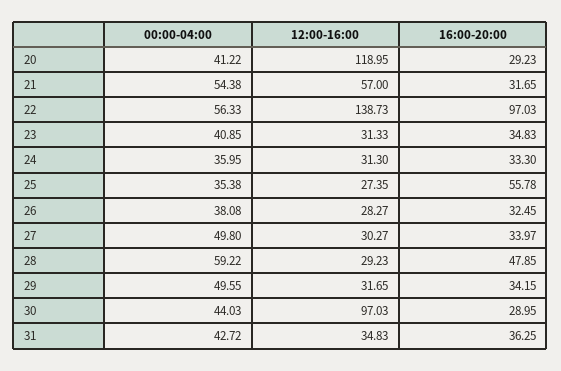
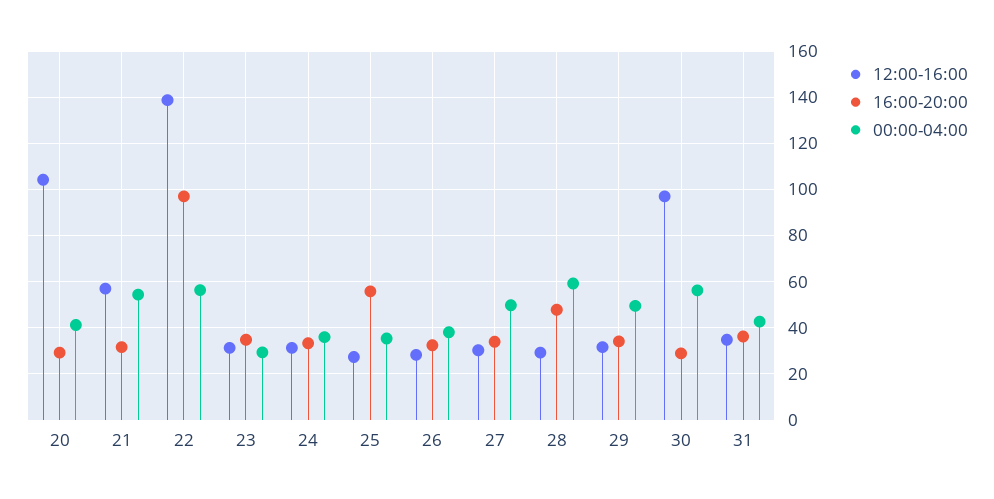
12:00-16:00, 20: 118.95 -> 105
00:00-04:00, 23: 40.85 -> 30
00:00-04:00, 30: 44.03 -> 55

